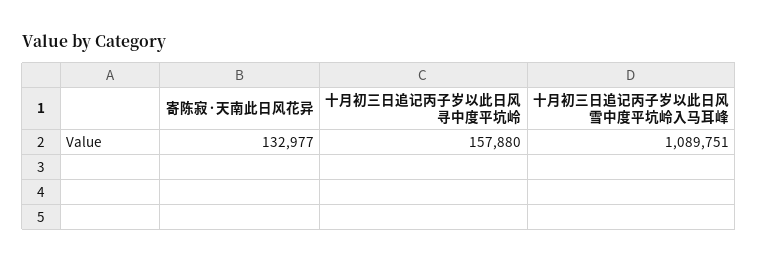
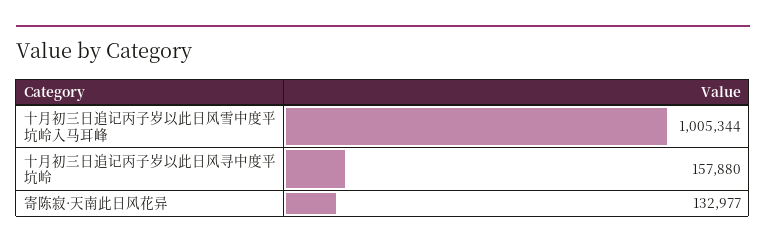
十月初三日追记丙子岁以此日风雪中度平坑岭入马耳峰: 1089751 -> 1005344

